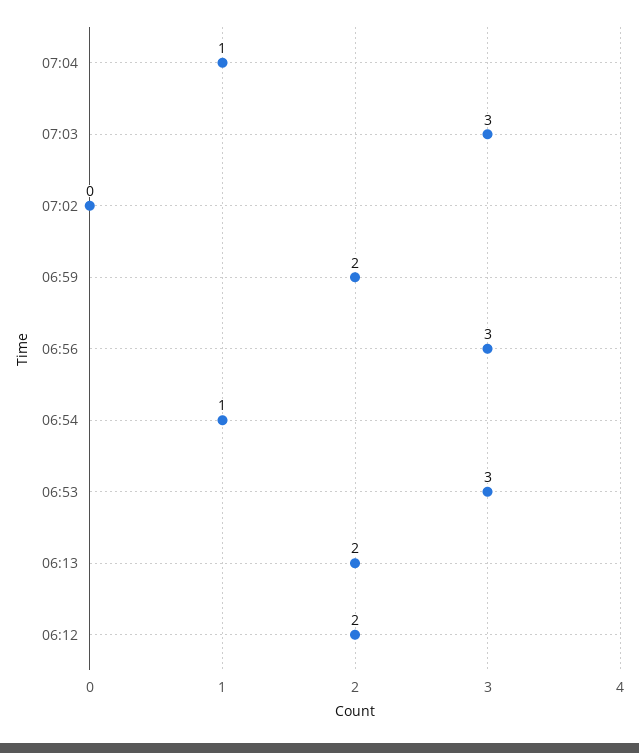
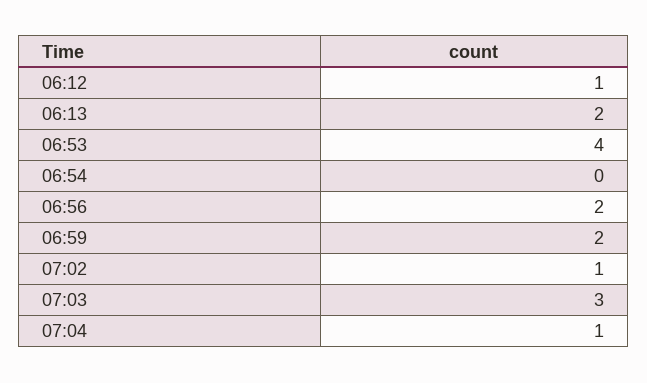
07:02: 0 -> 1
06:56: 3 -> 2
06:54: 1 -> 0
06:53: 3 -> 4
06:12: 2 -> 1

